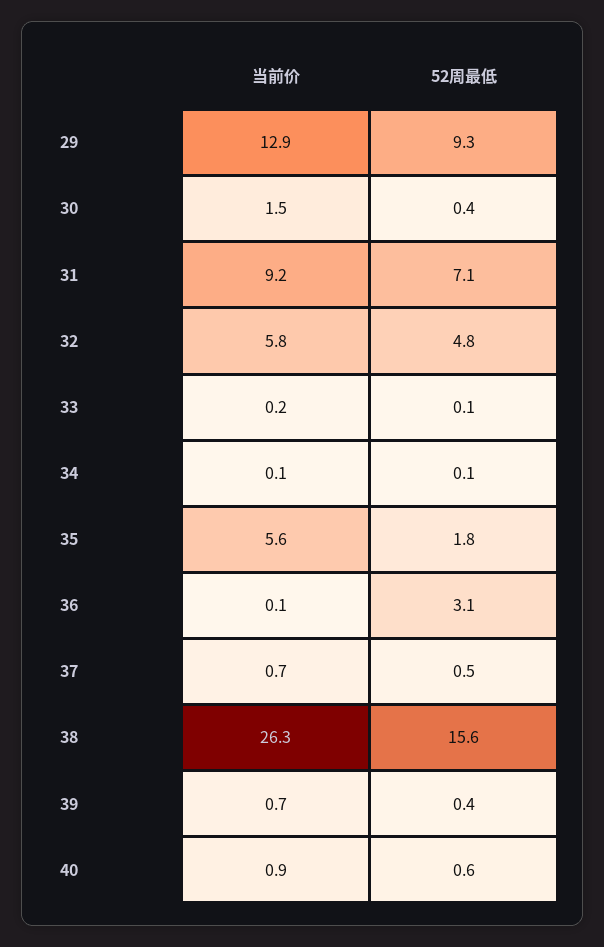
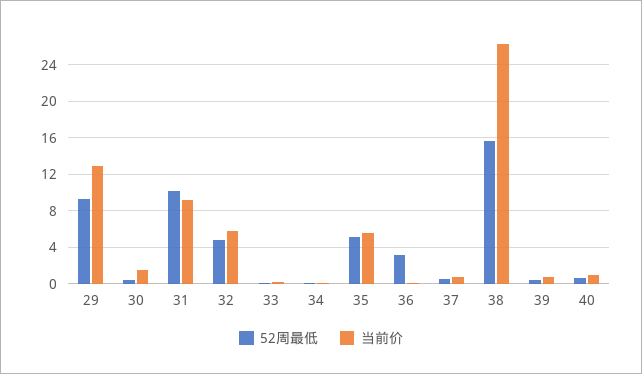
52周最低, 31: 7.1 -> 10
52周最低, 35: 1.8 -> 5

